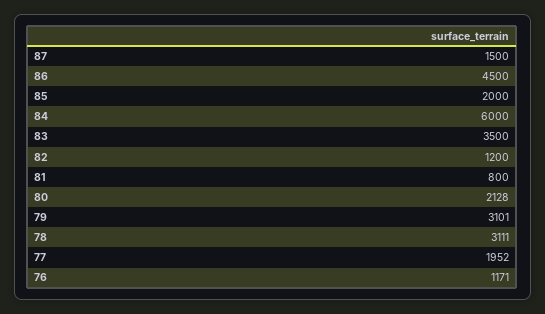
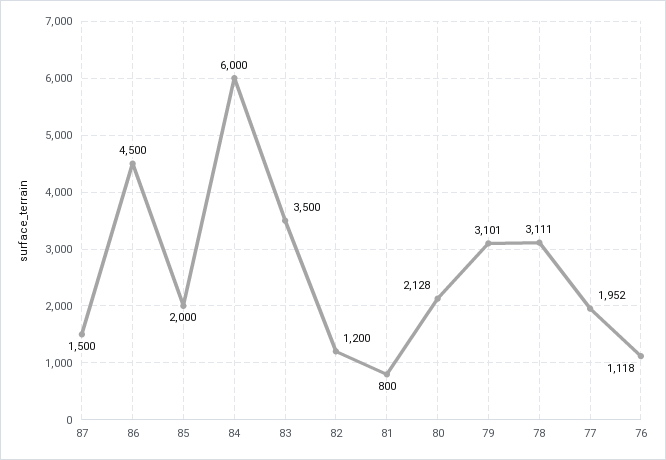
76: 1171 -> 1118

